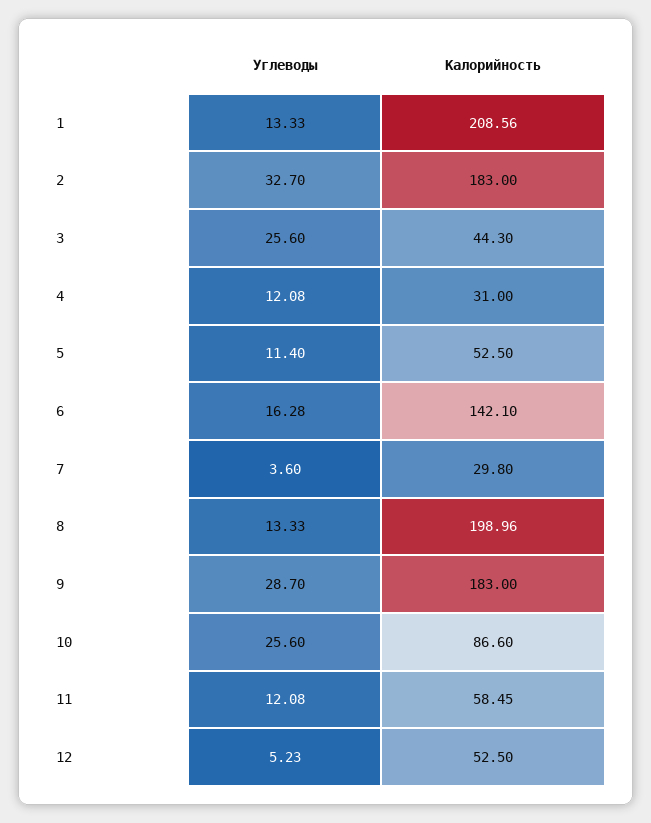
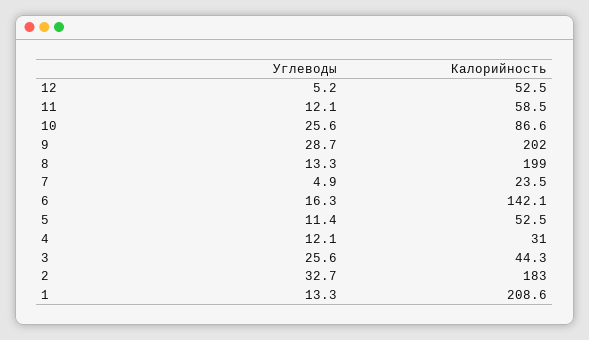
Углеводы, 7: 3.6 -> 4.9
Калорийность, 7: 29.8 -> 23.5
Калорийность, 9: 183 -> 202

